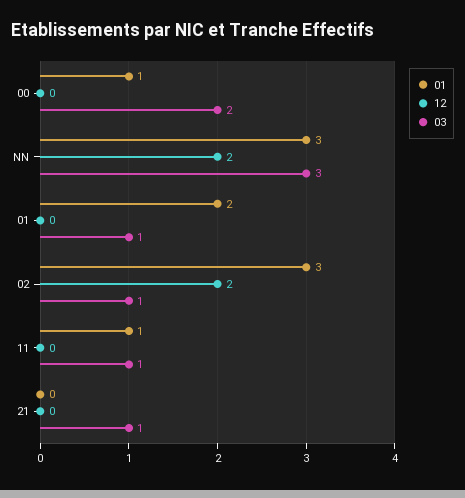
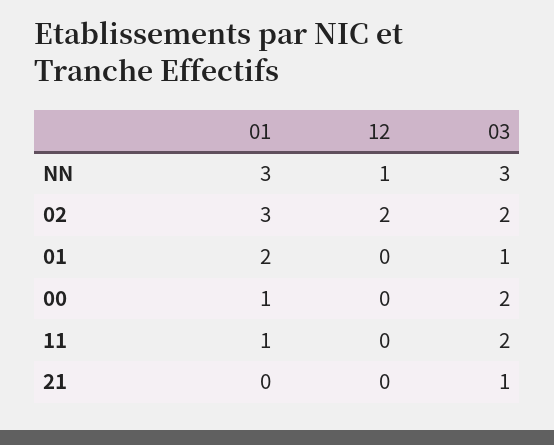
12, NN: 2 -> 1
03, 02: 1 -> 2
03, 11: 1 -> 2

